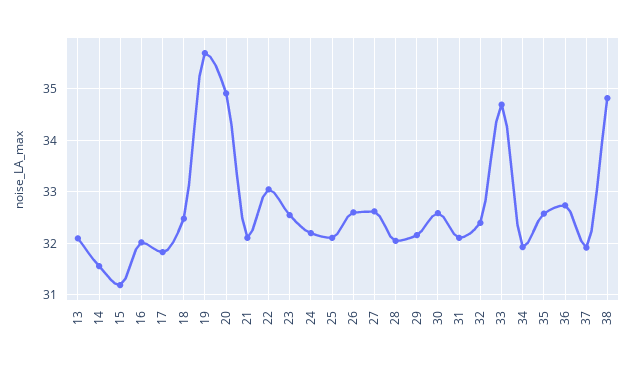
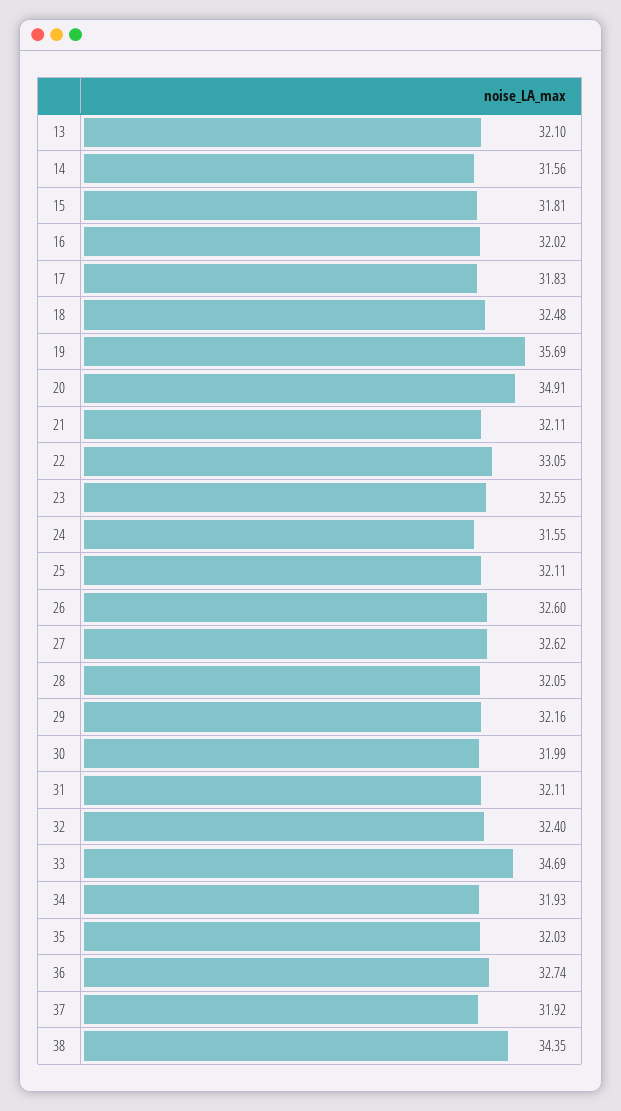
15: 31.2 -> 31.81
24: 32.2 -> 31.55
30: 32.6 -> 31.99
35: 32.6 -> 32.03
38: 34.8 -> 34.35

